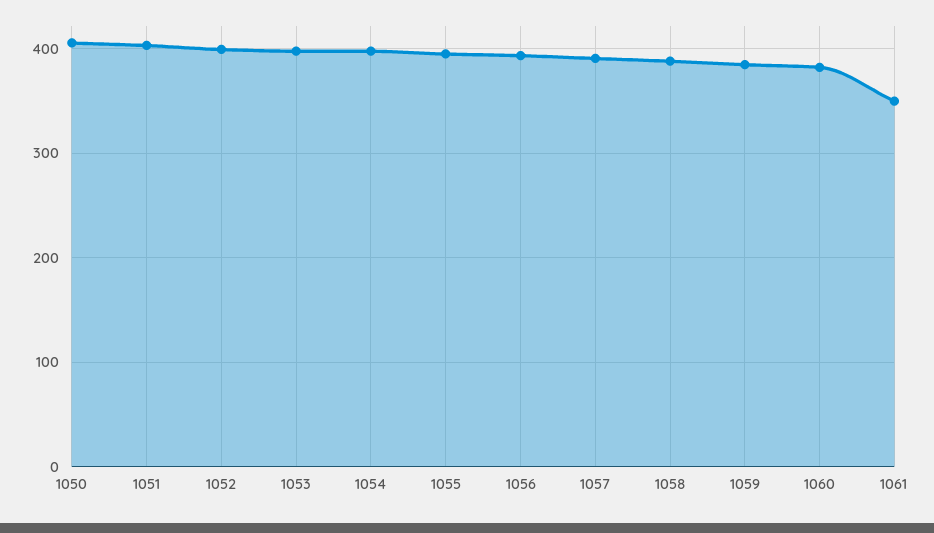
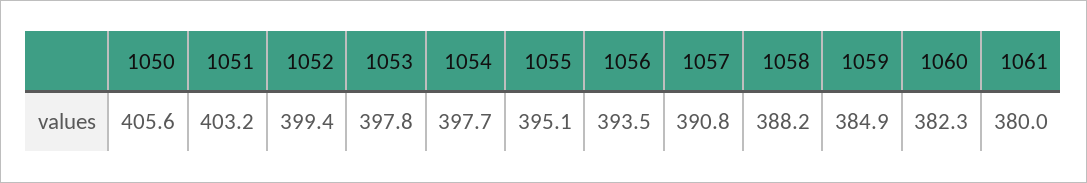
1061: 350 -> 380

